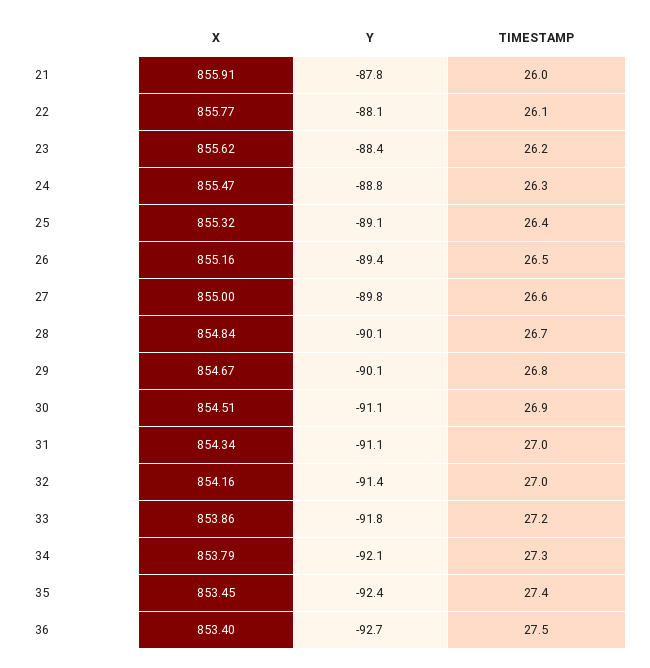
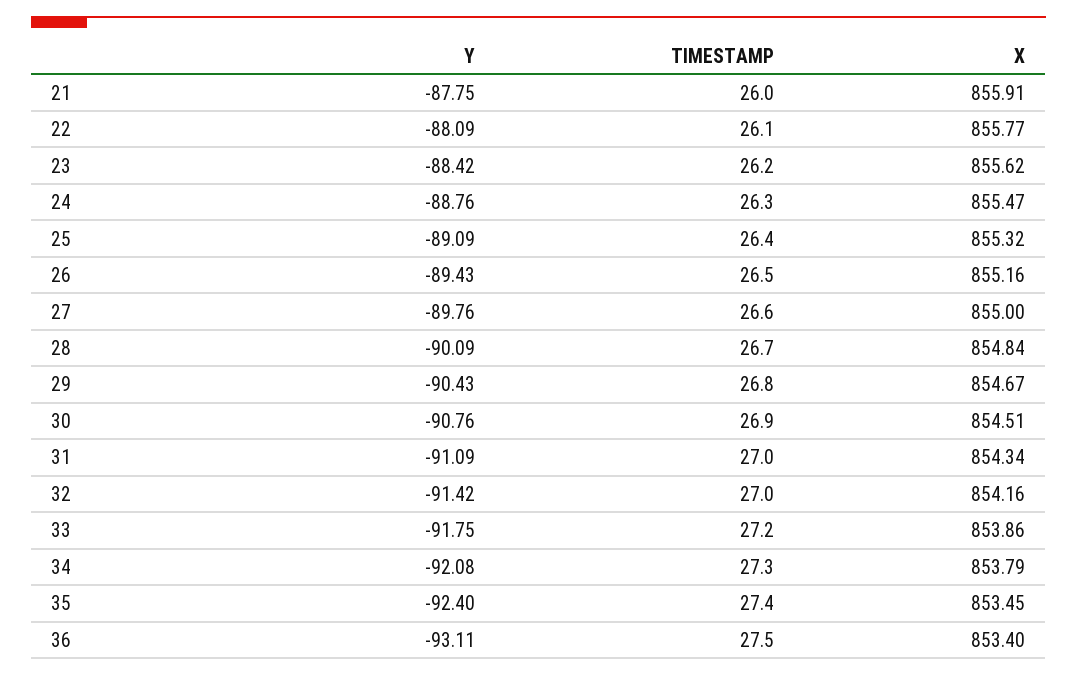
Y, 29: -90.1 -> -90.43
Y, 30: -91.1 -> -90.76
Y, 36: -92.7 -> -93.11

